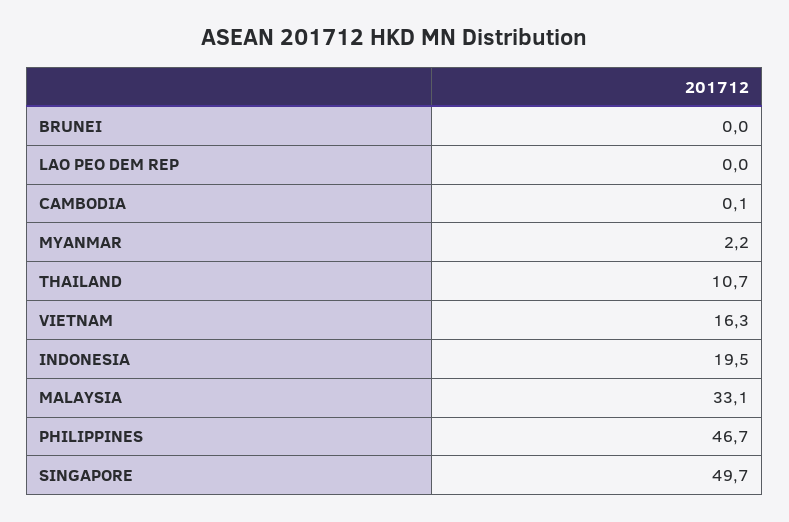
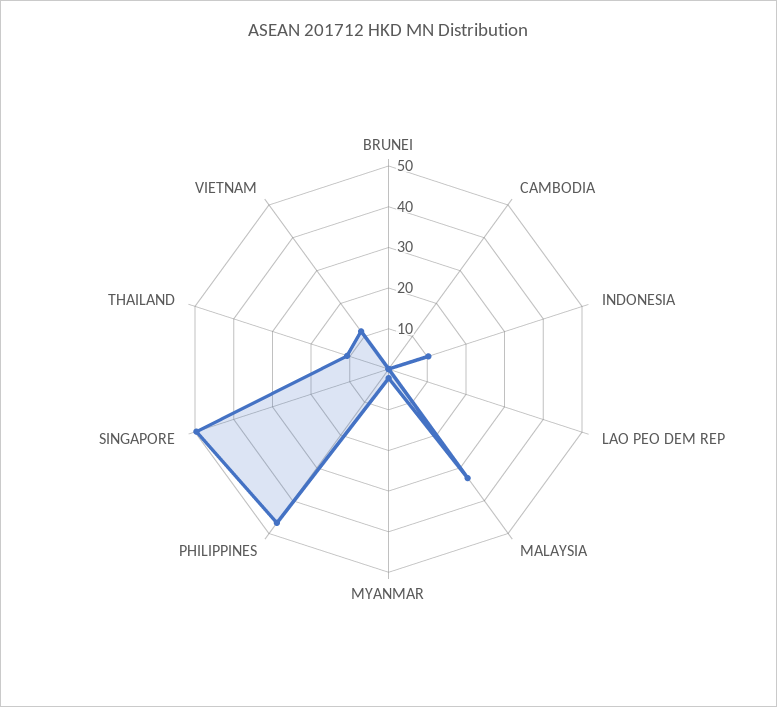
VIETNAM: 16.3 -> 12
INDONESIA: 19.5 -> 10

